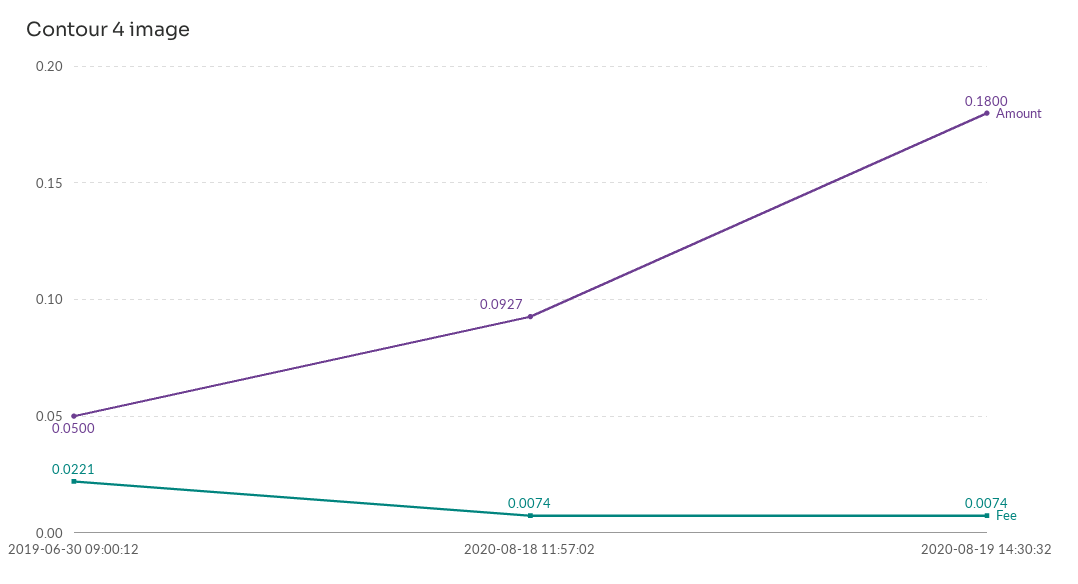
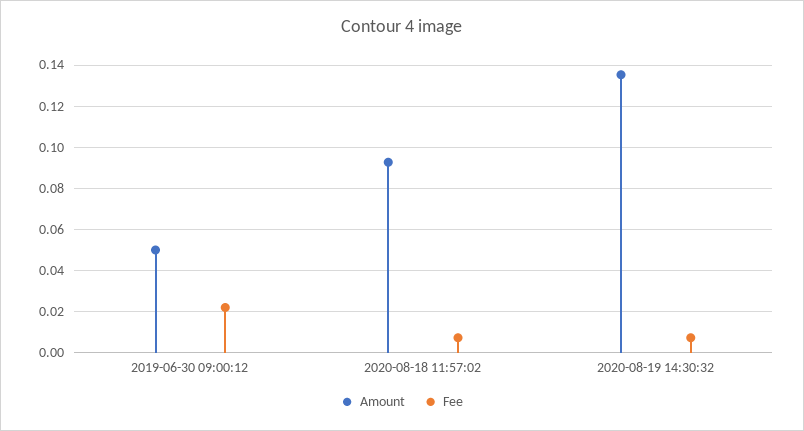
Amount, 2020-08-19 14:30:32: 0.18 -> 0.135

